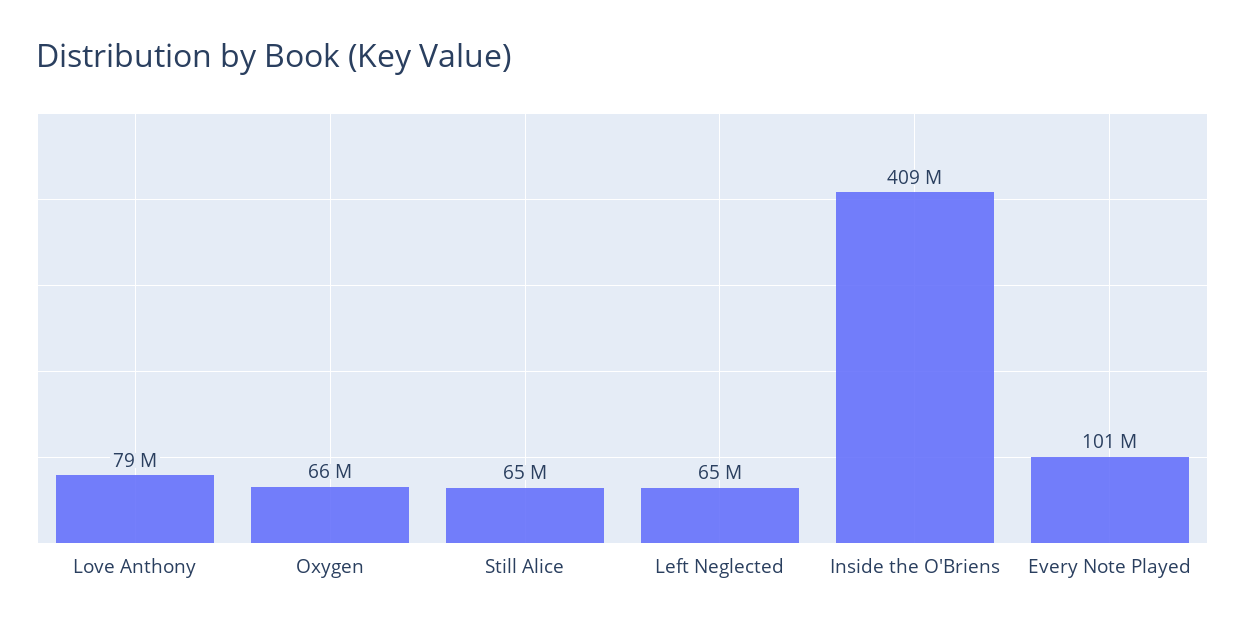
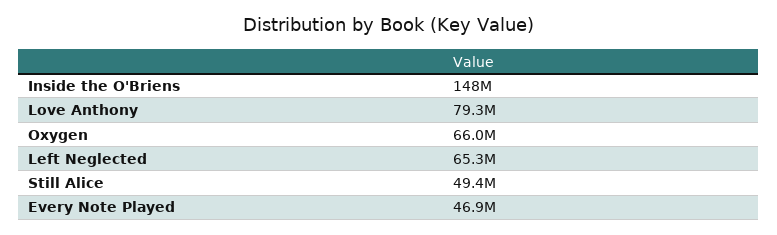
Still Alice: 65000000 -> 49400000
Inside the O'Briens: 409000000 -> 148000000
Every Note Played: 101000000 -> 46900000

